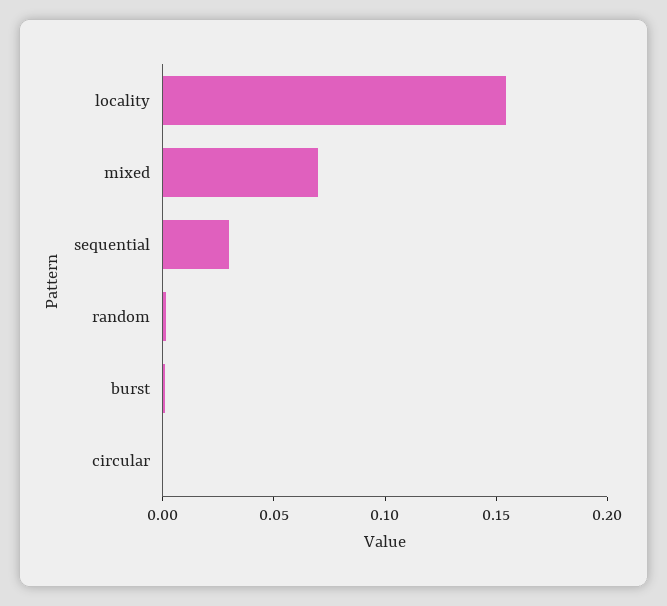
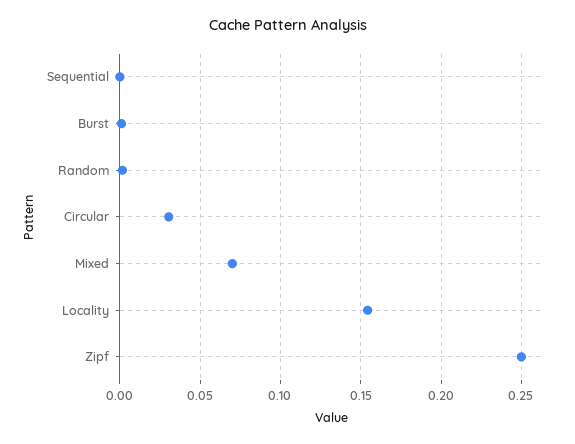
sequential: 0.03 -> 0
circular: 0 -> 0.03
Zipf: none -> 0.25

